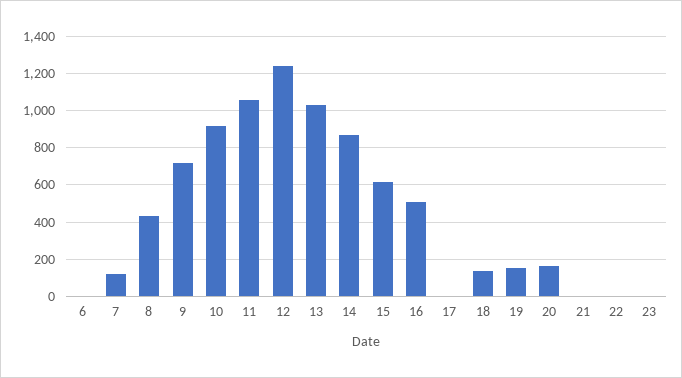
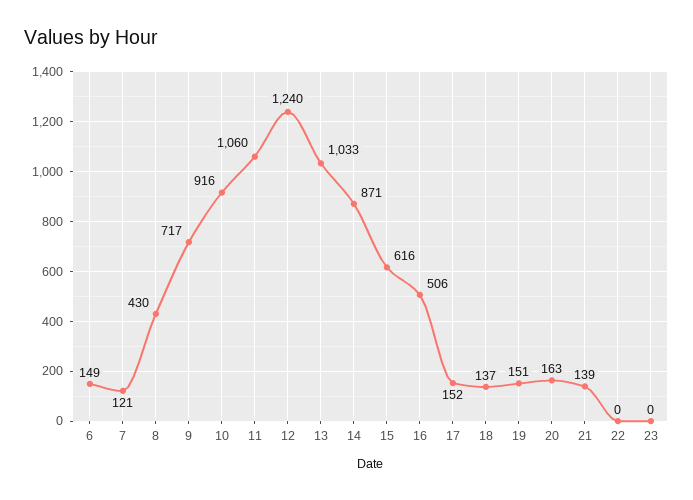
6: 0 -> 149
17: 0 -> 152
21: 0 -> 139

